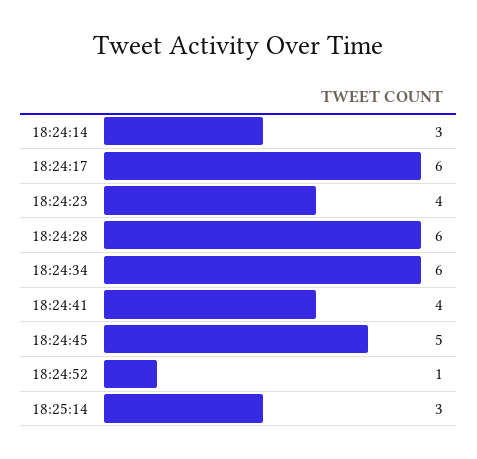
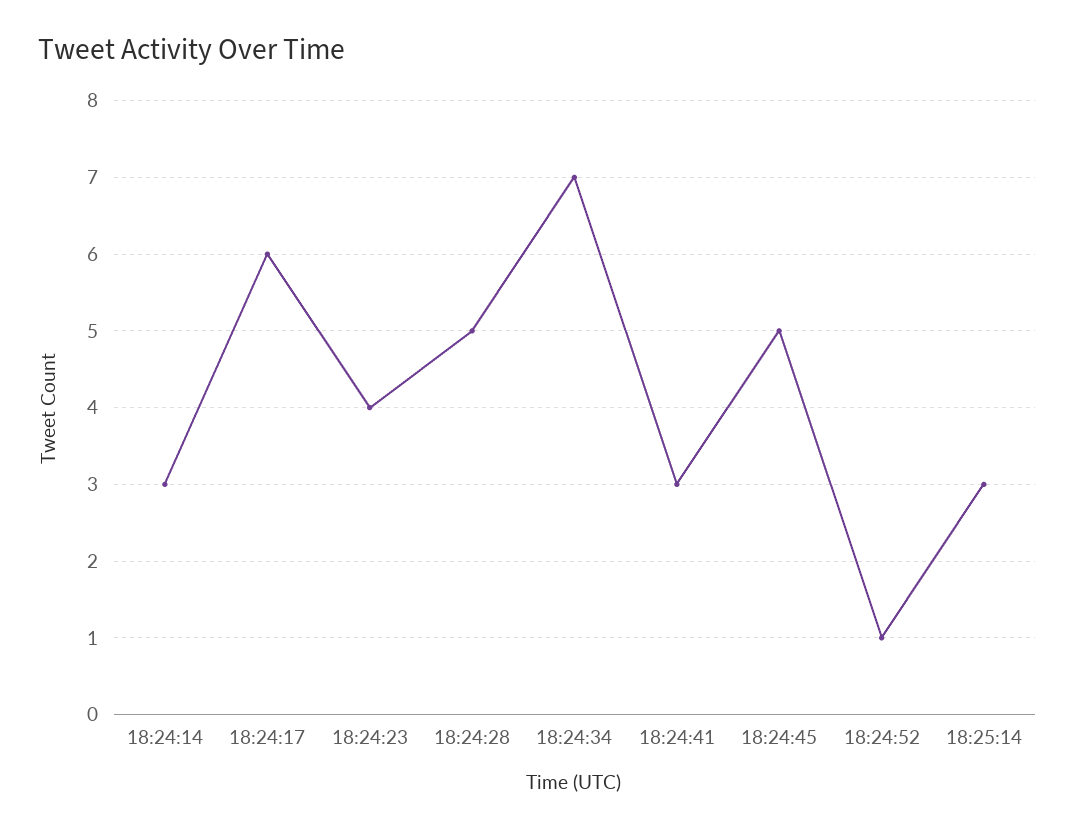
18:24:28: 6 -> 5
18:24:34: 6 -> 7
18:24:41: 4 -> 3

